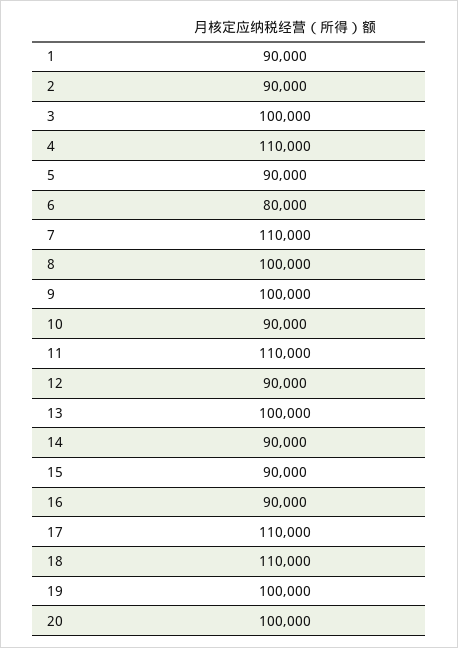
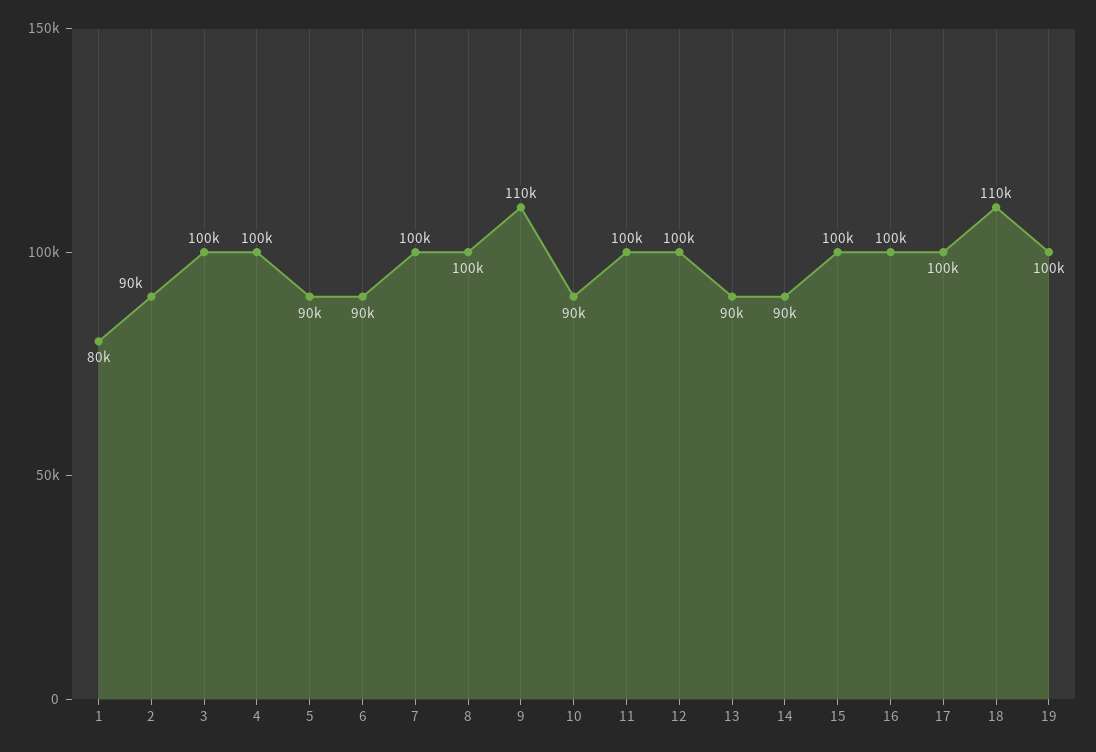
1: 90000 -> 80000
4: 110000 -> 100000
6: 80000 -> 90000
7: 110000 -> 100000
9: 100000 -> 110000
11: 110000 -> 100000
12: 90000 -> 100000
13: 100000 -> 90000
15: 90000 -> 100000
16: 90000 -> 100000
17: 110000 -> 100000
20: 100000 -> none

